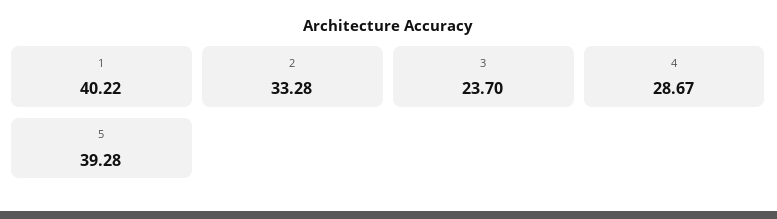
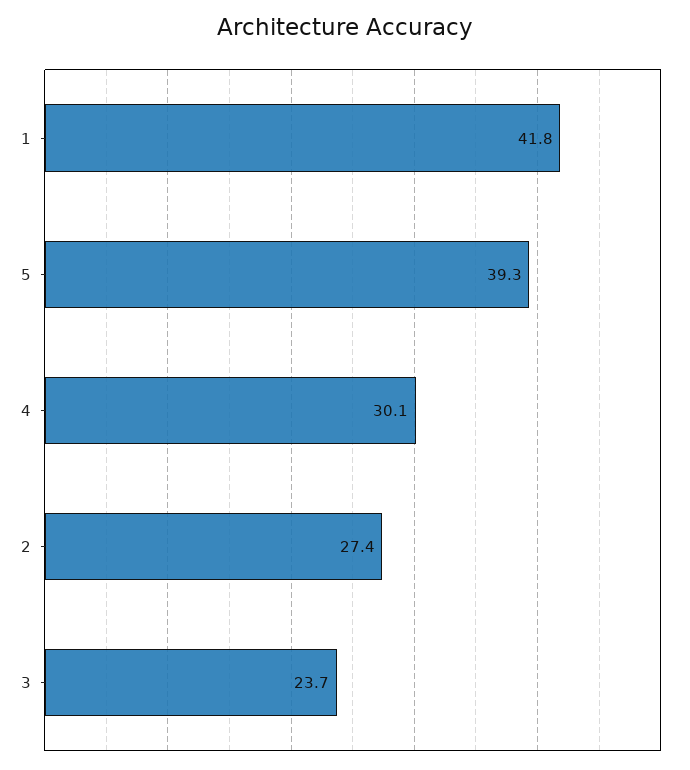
1: 40.22 -> 41.8
2: 33.28 -> 27.4
4: 28.67 -> 30.1

